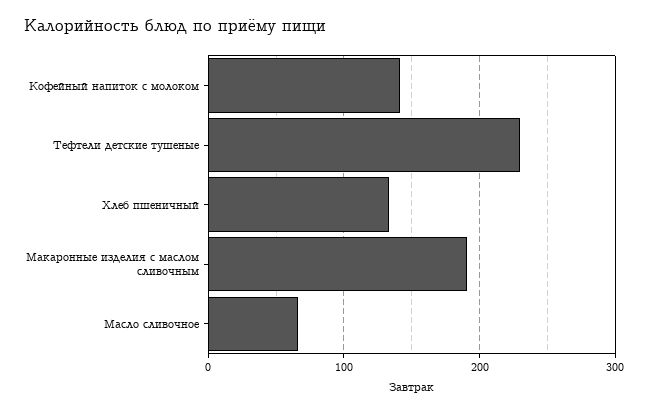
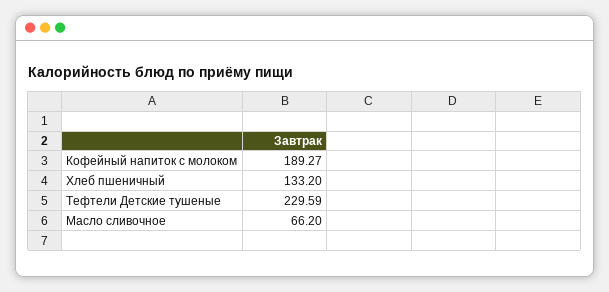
Кофейный напиток с молоком: 140 -> 189.27
Макаронные изделия с маслом сливочным: 190 -> none

